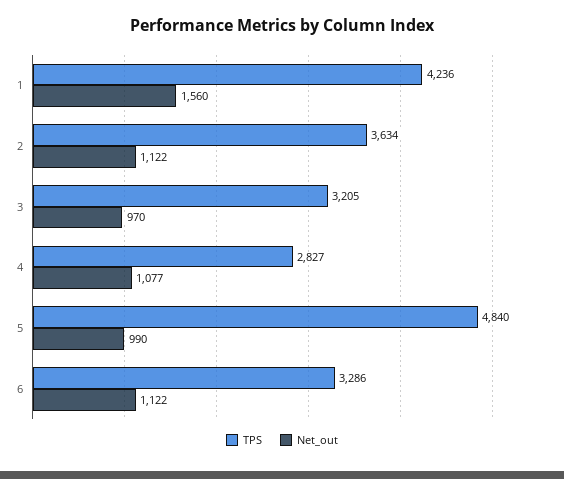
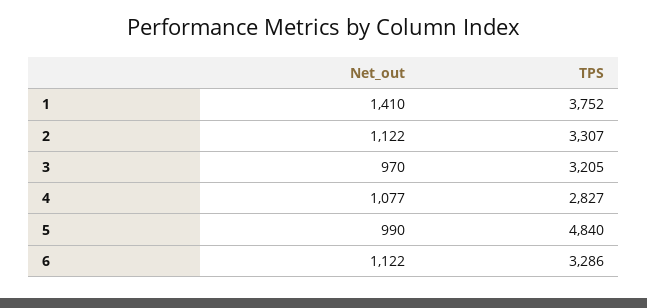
TPS, 1: 4236 -> 3752
Net_out, 1: 1560 -> 1410
TPS, 2: 3634 -> 3307

